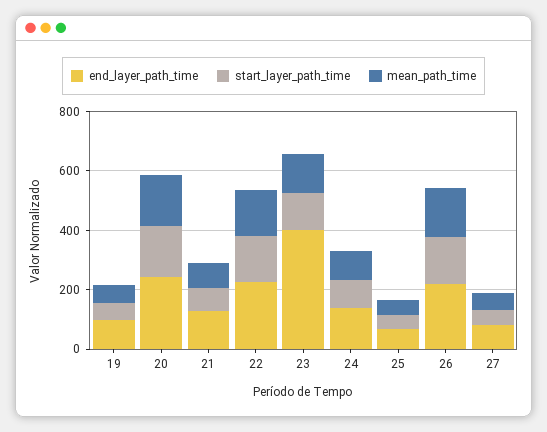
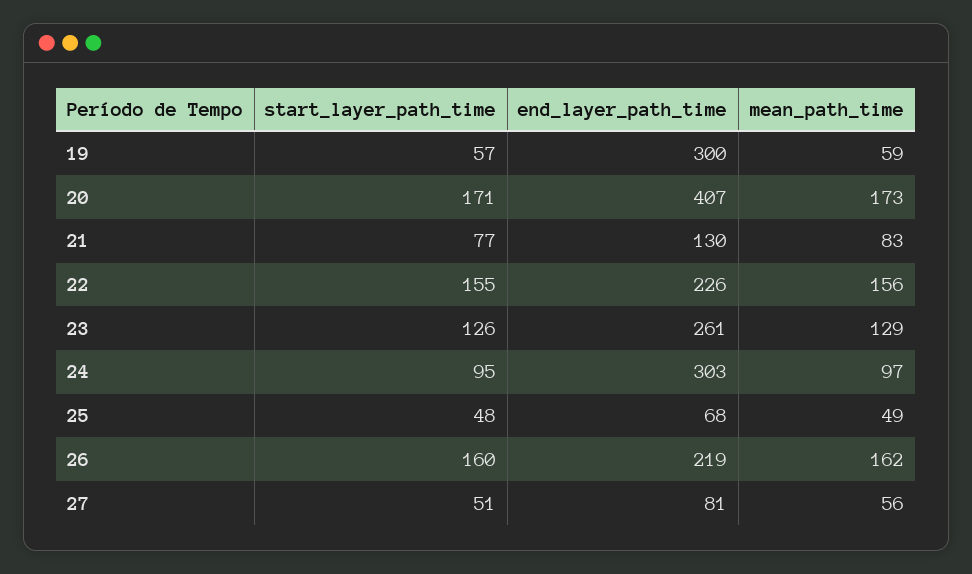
end_layer_path_time, 19: 100 -> 300
end_layer_path_time, 20: 250 -> 407
end_layer_path_time, 23: 400 -> 261
end_layer_path_time, 24: 150 -> 303

